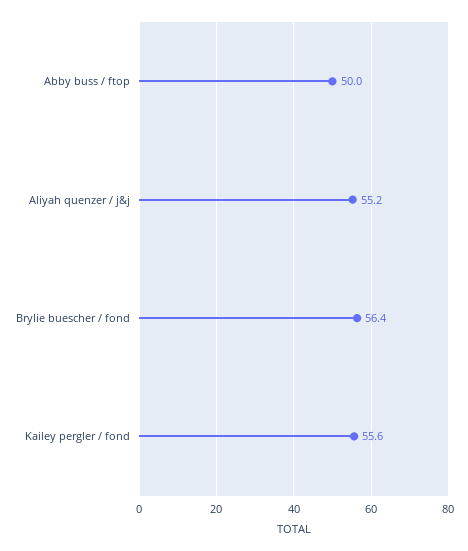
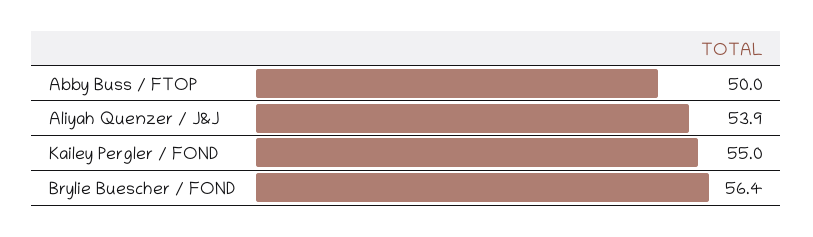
Aliyah quenzer / j&j: 55.2 -> 53.9
Kailey pergler / fond: 55.6 -> 55

